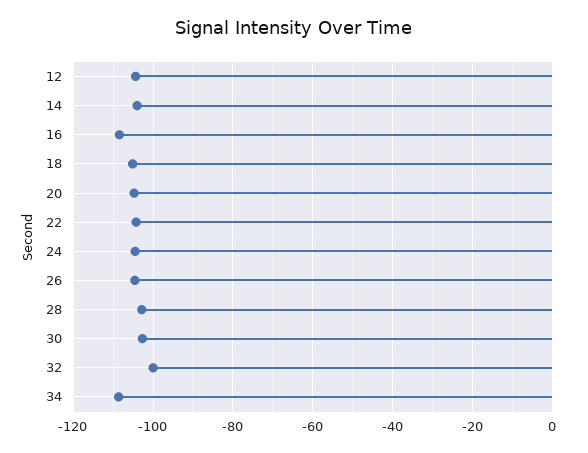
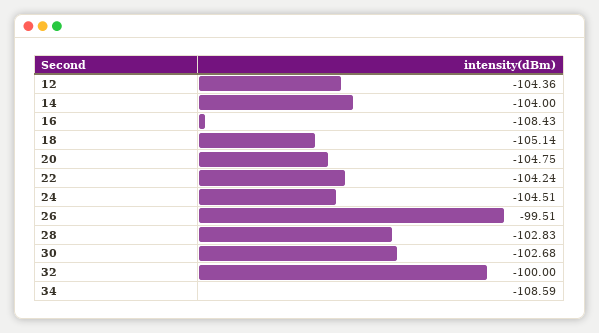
26: -104 -> -99.51

